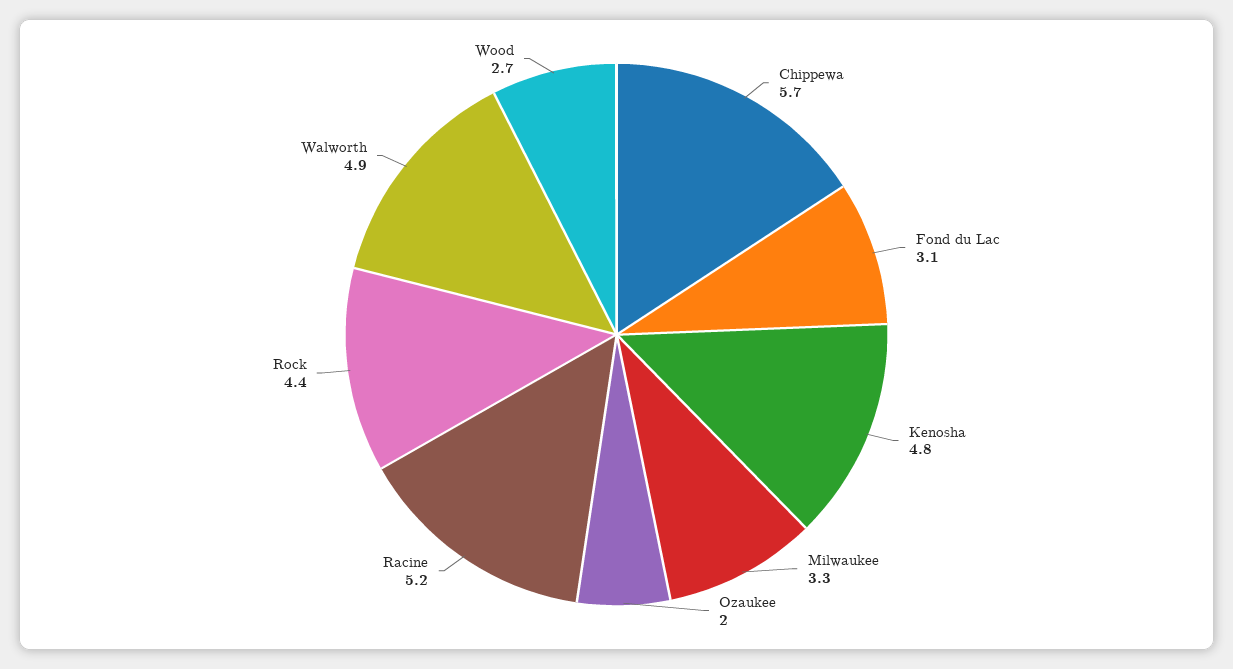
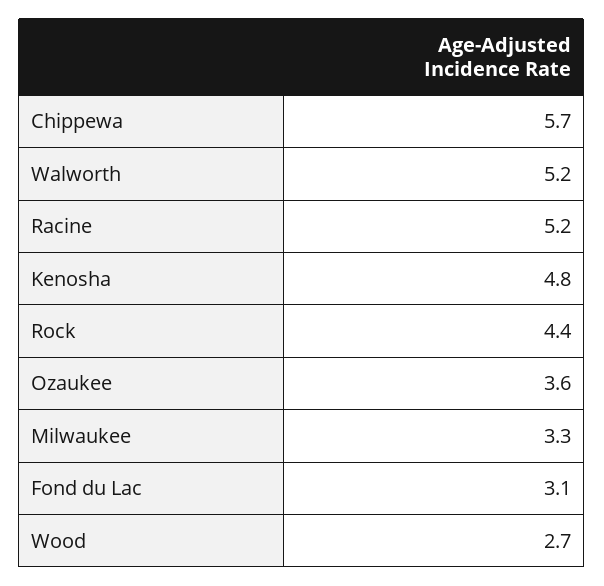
Ozaukee: 2 -> 3.6
Walworth: 4.9 -> 5.2

